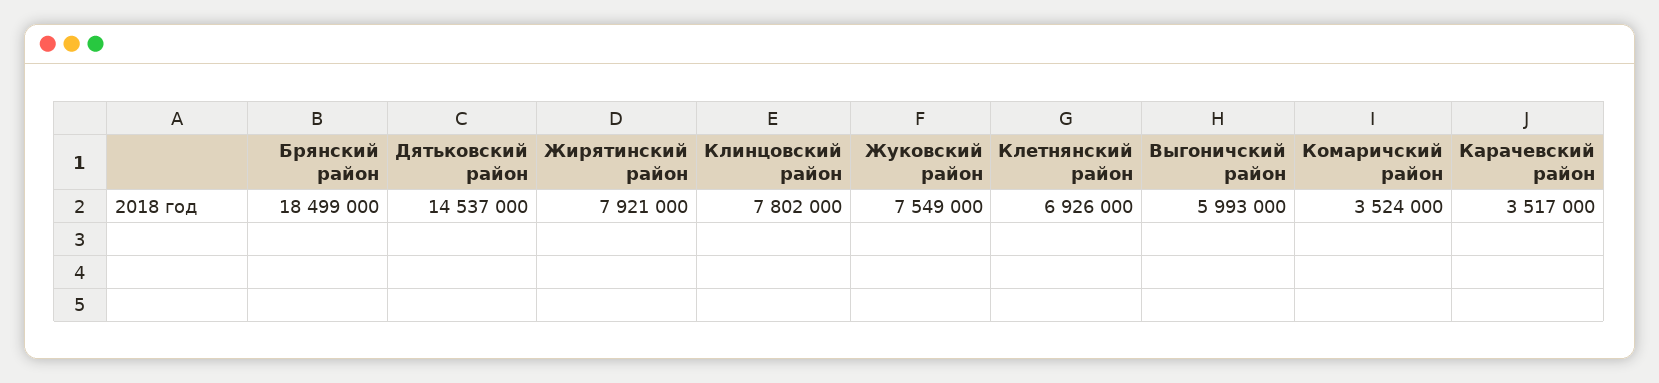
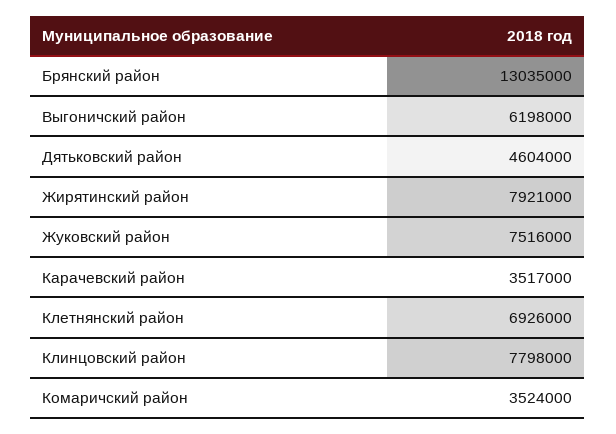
Брянский район: 18499000 -> 13035000
Дятьковский район: 14537000 -> 4604000
Клинцовский район: 7802000 -> 7798000
Жуковский район: 7549000 -> 7516000
Выгоничский район: 5993000 -> 6198000

